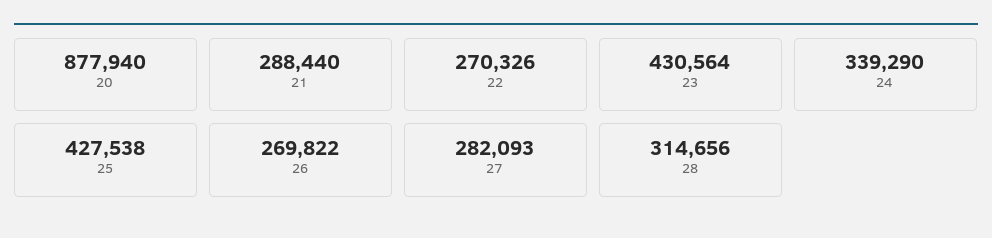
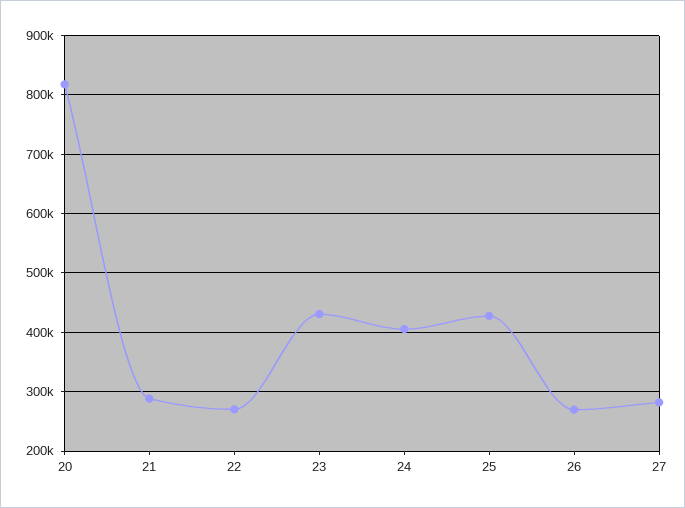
20: 877940 -> 820000
24: 339290 -> 400000
28: 314656 -> none

